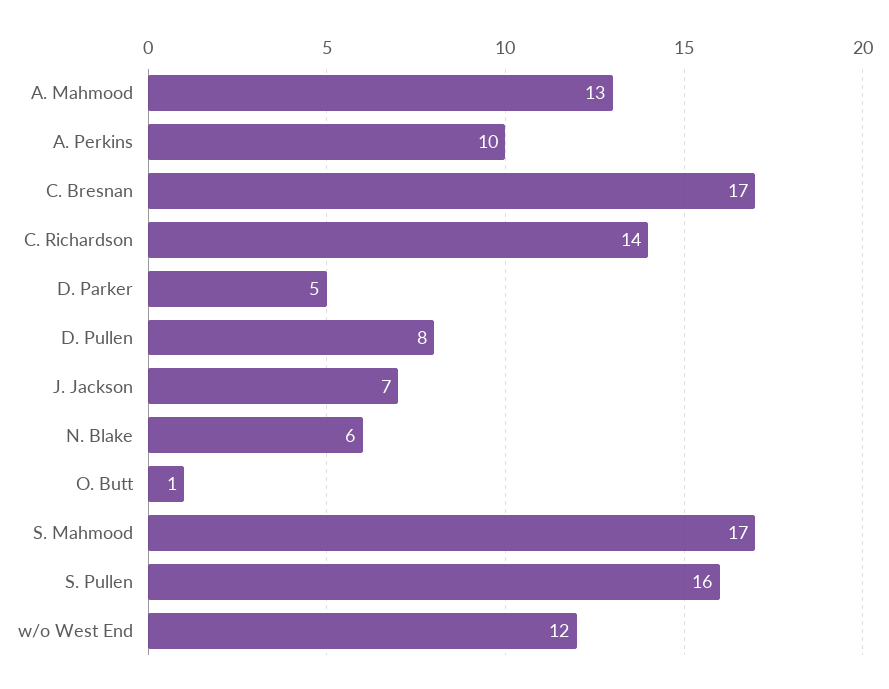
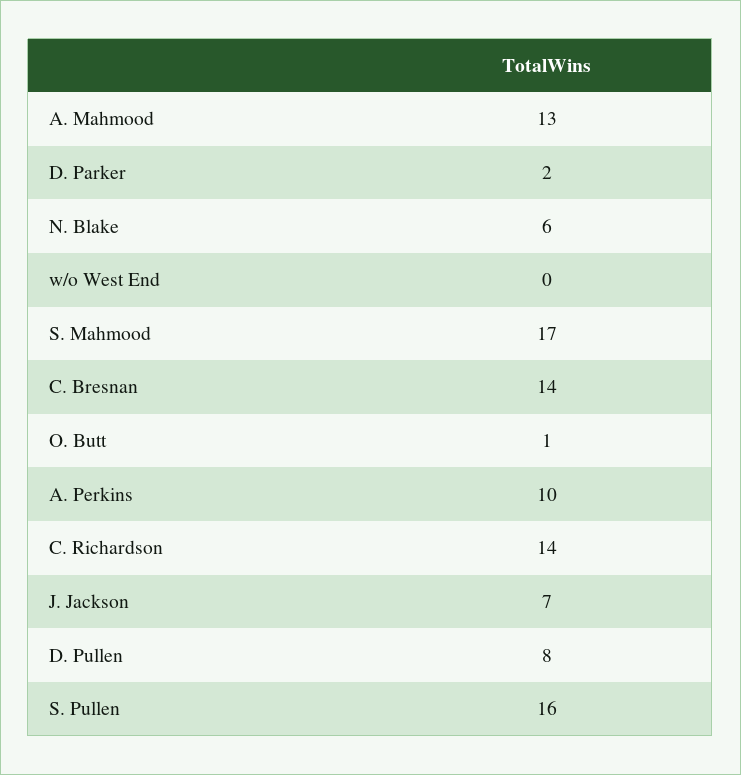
C. Bresnan: 17 -> 14
D. Parker: 5 -> 2
w/o West End: 12 -> 0

